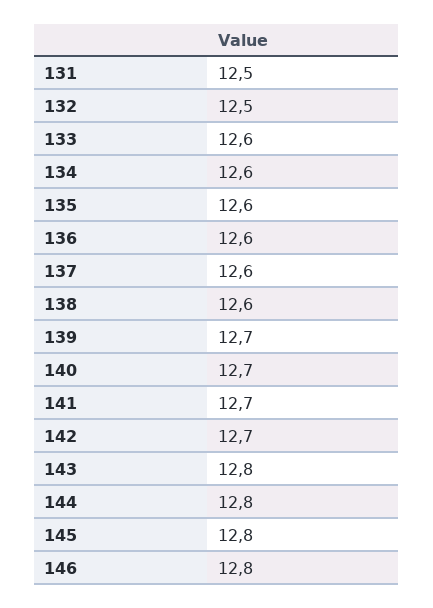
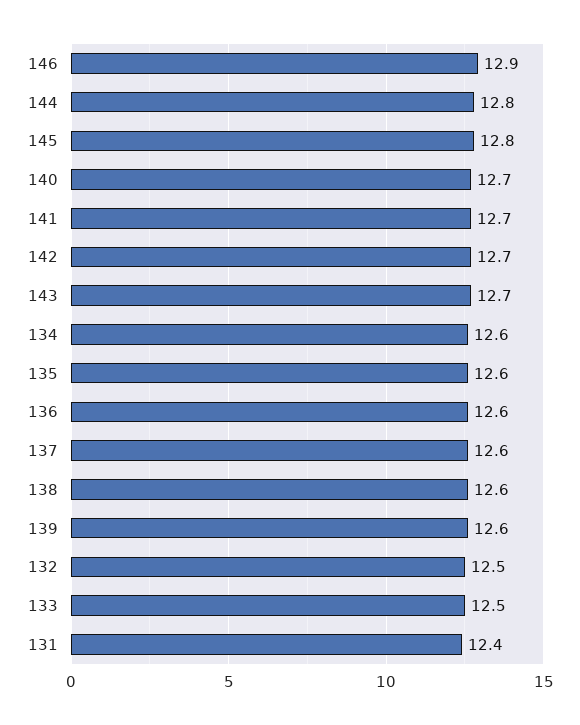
131: 12.5 -> 12.4
133: 12.6 -> 12.5
139: 12.7 -> 12.6
143: 12.8 -> 12.7
146: 12.8 -> 12.9

